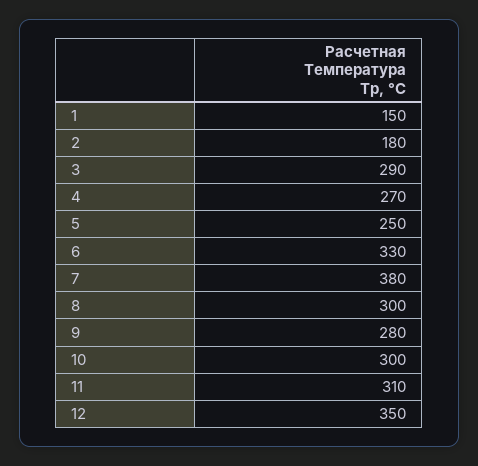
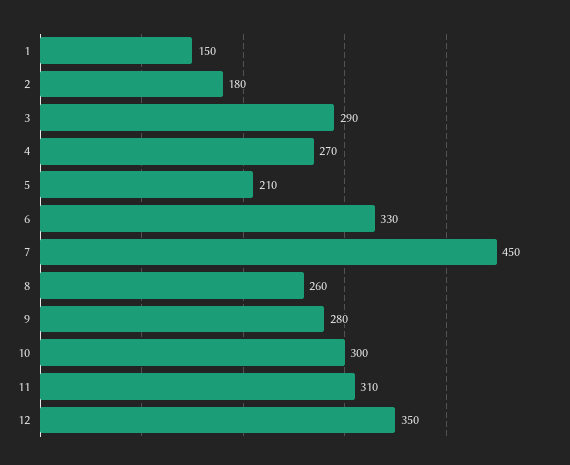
5: 250 -> 210
7: 380 -> 450
8: 300 -> 260

